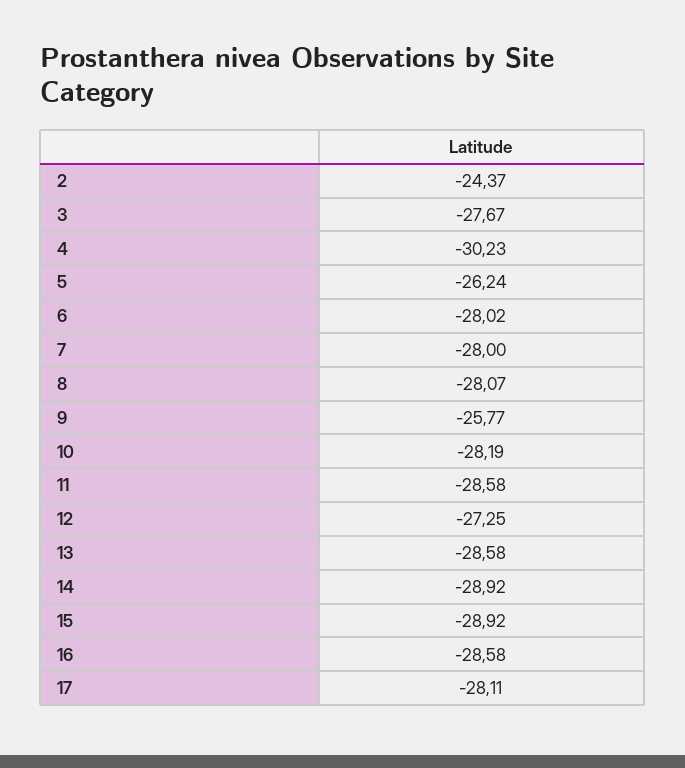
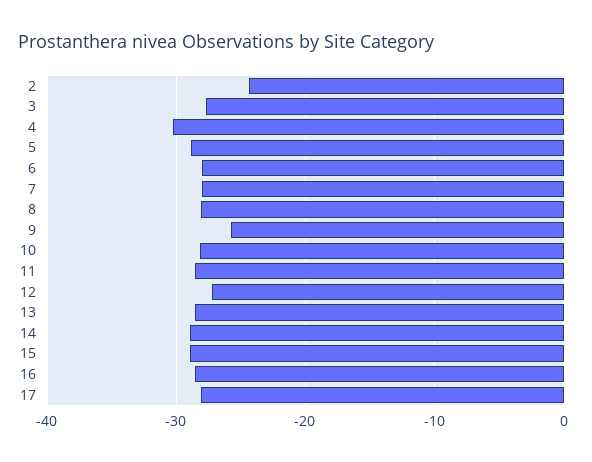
5: -26.24 -> -29

